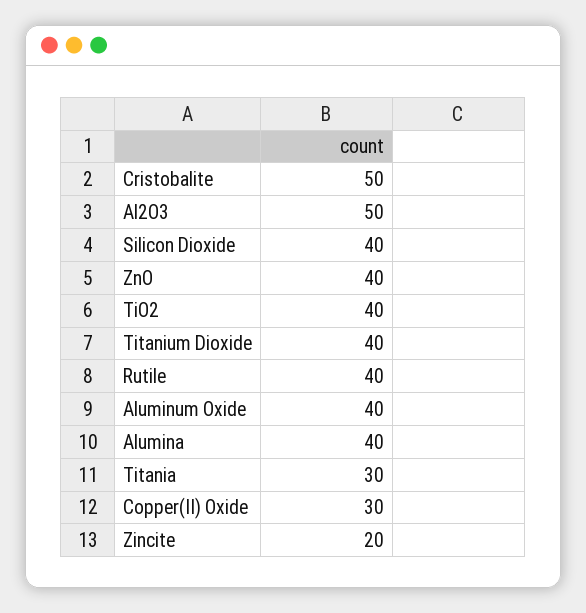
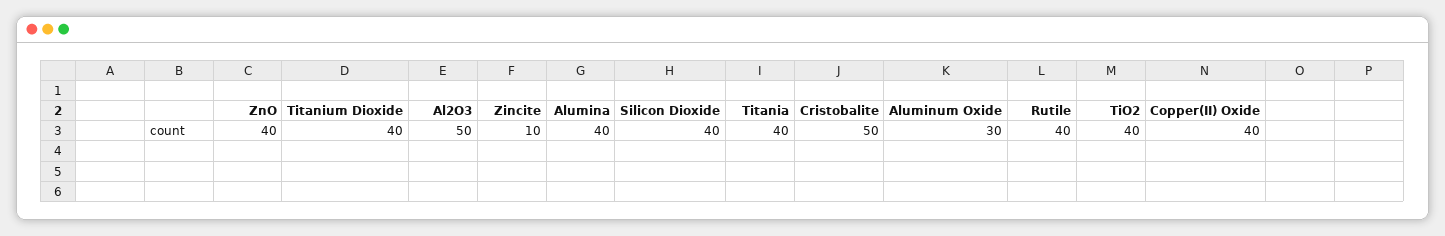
Aluminum Oxide: 40 -> 30
Titania: 30 -> 40
Copper(II) Oxide: 30 -> 40
Zincite: 20 -> 10

